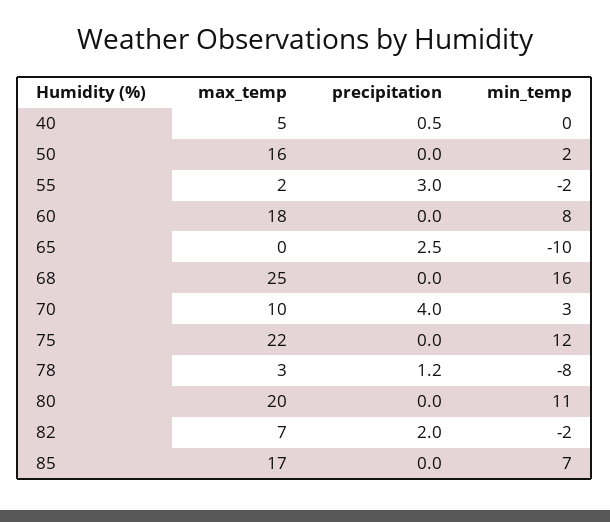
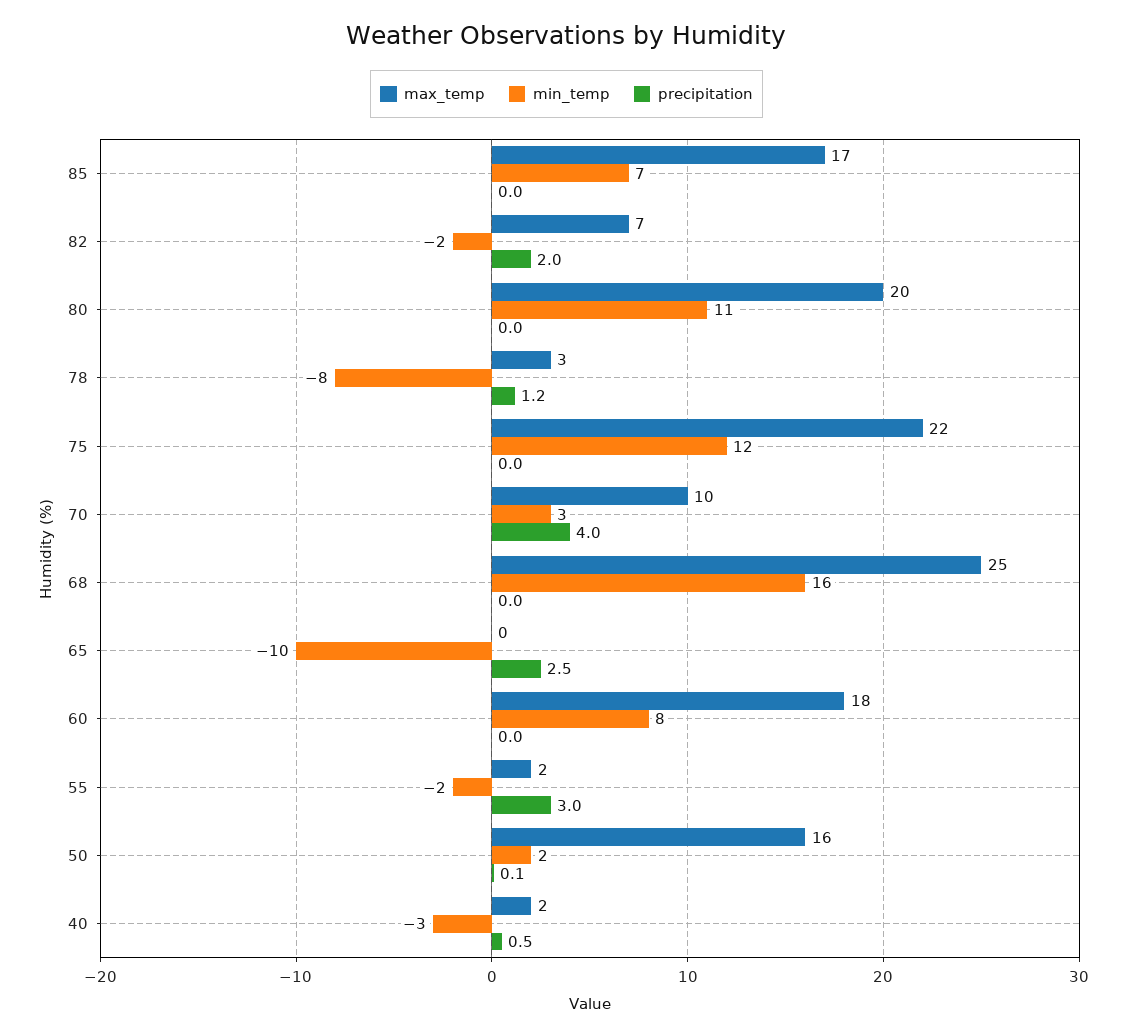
max_temp, 40: 5 -> 2
min_temp, 40: 0 -> -3
precipitation, 50: 0 -> 0.1

